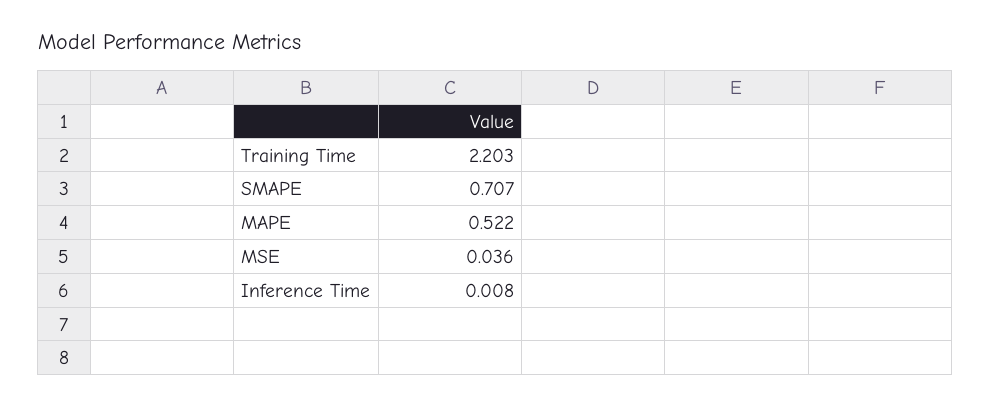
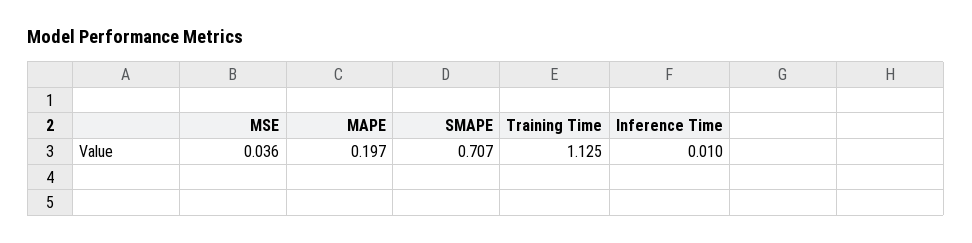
Training Time: 2.203 -> 1.125
MAPE: 0.522 -> 0.197
Inference Time: 0.008 -> 0.01

